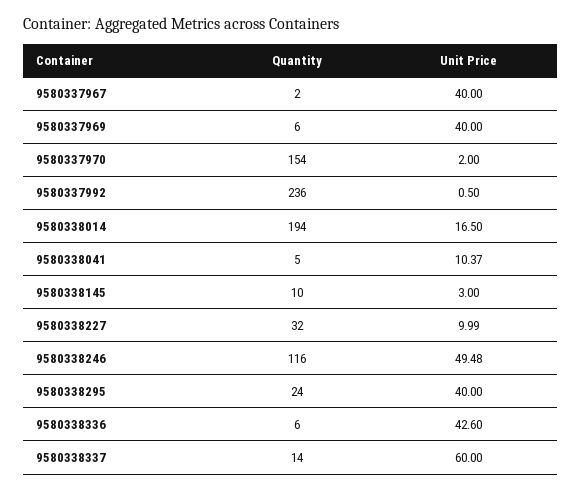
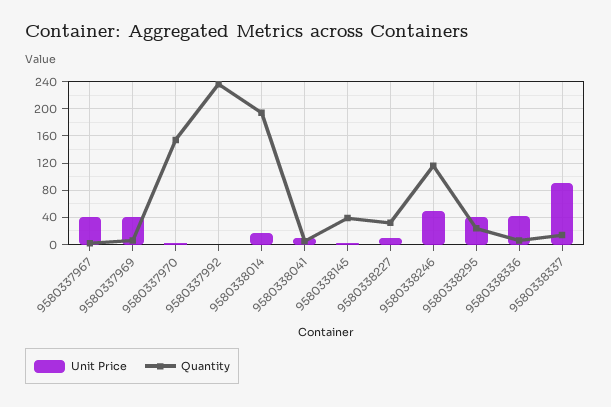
Quantity, 9580338145: 10 -> 40
Unit Price, 9580338337: 60 -> 90

